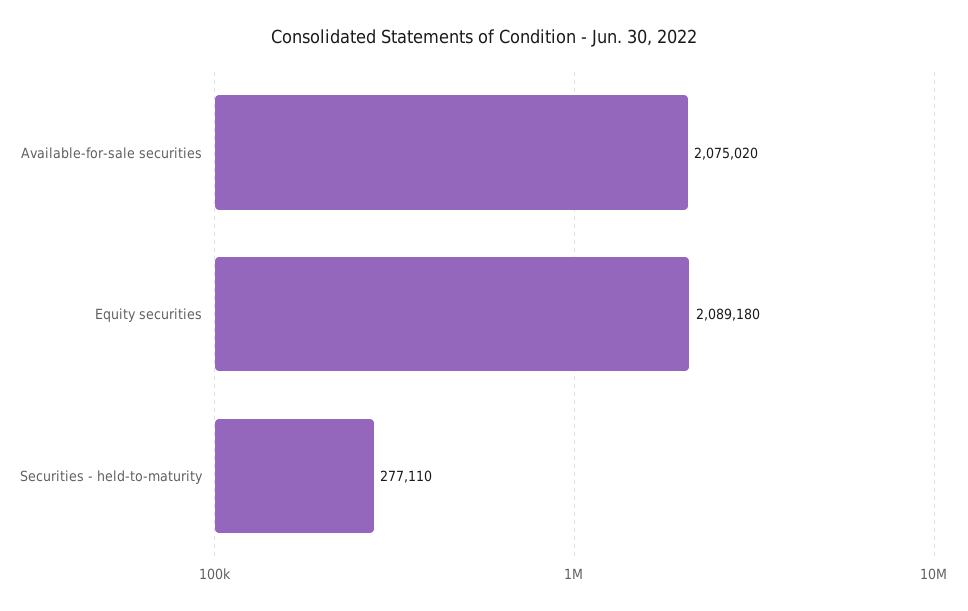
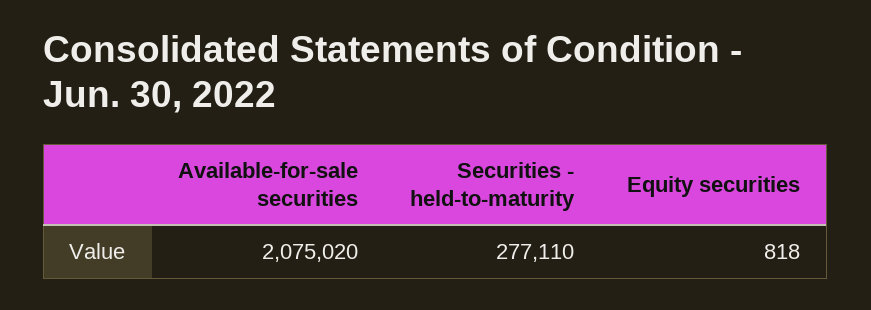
Equity securities: 2089180 -> 818

